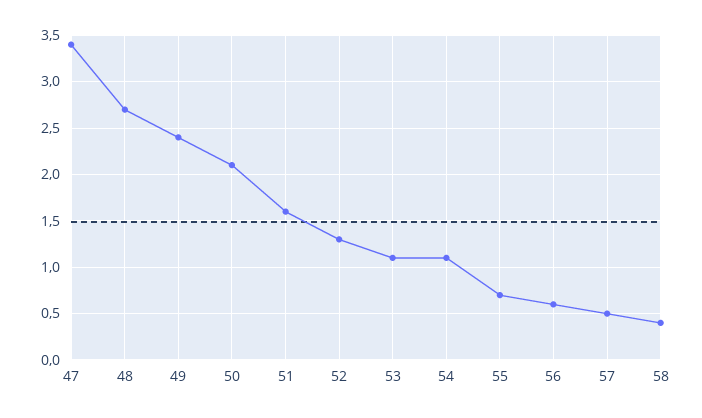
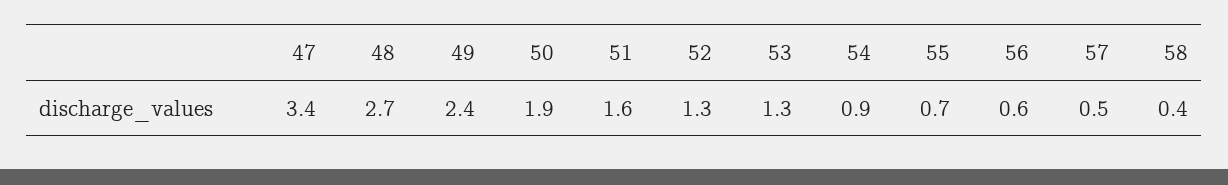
50: 2.1 -> 1.9
53: 1.1 -> 1.3
54: 1.1 -> 0.9

